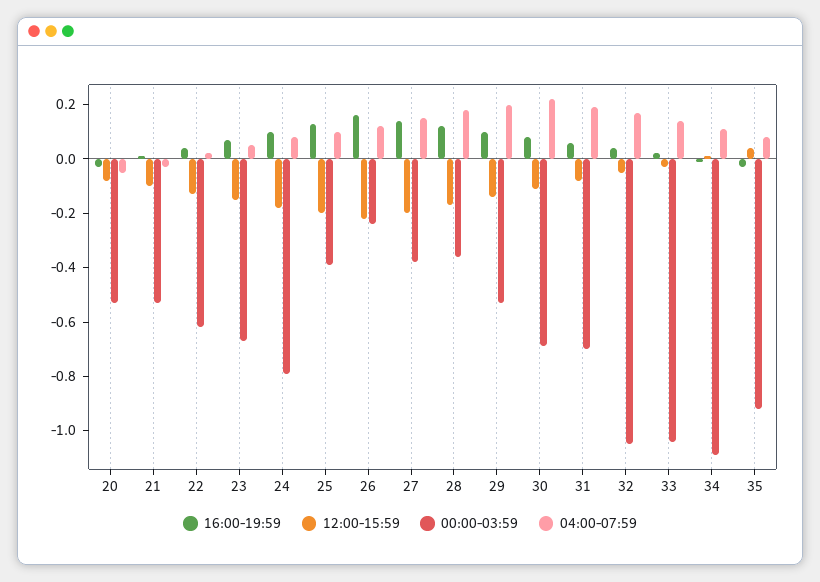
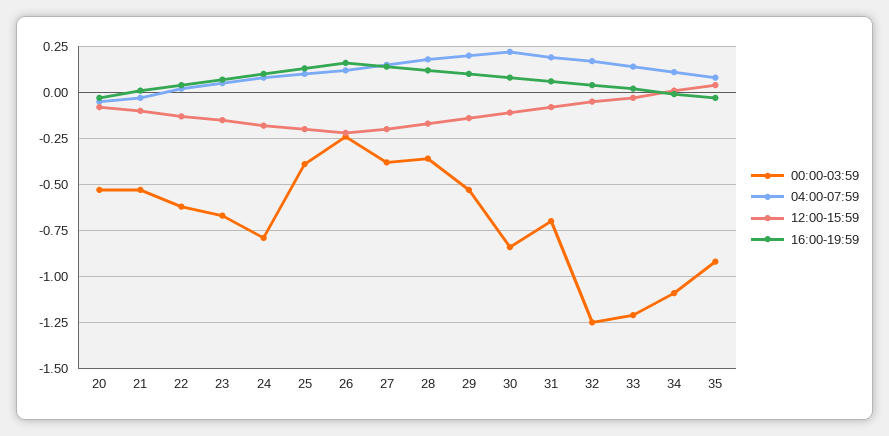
00:00-03:59, 30: -0.7 -> -0.85
00:00-03:59, 32: -1.05 -> -1.25
00:00-03:59, 33: -1.05 -> -1.2

